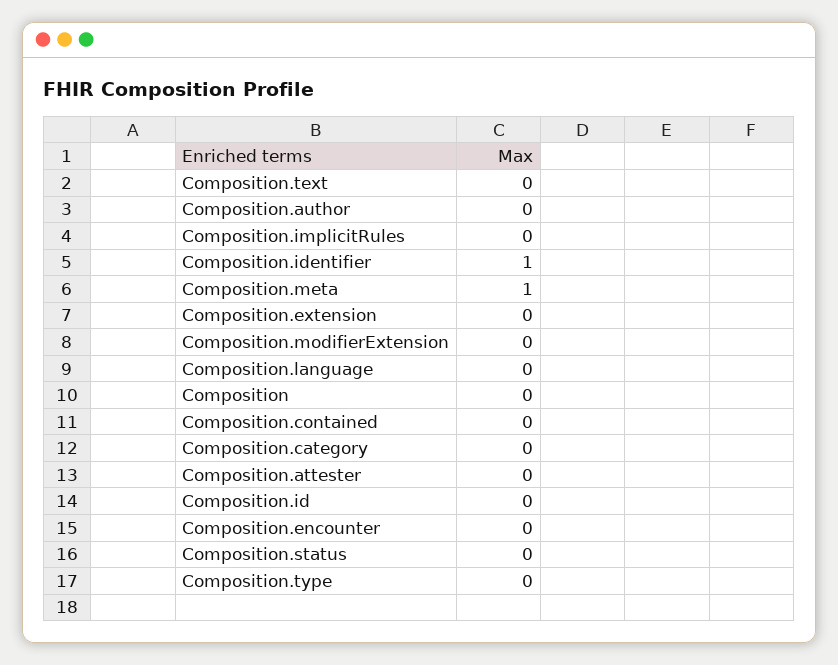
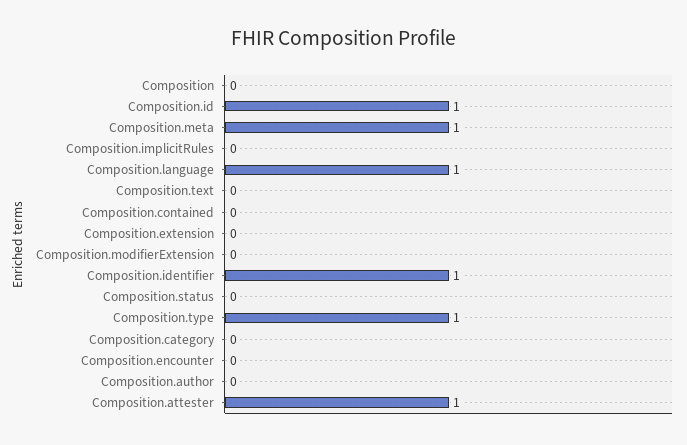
Composition.language: 0 -> 1
Composition.attester: 0 -> 1
Composition.id: 0 -> 1
Composition.type: 0 -> 1

